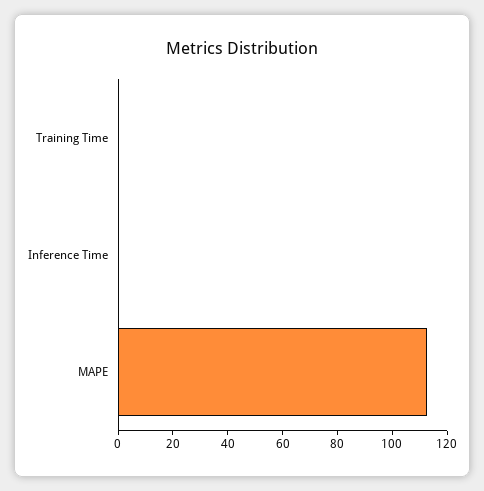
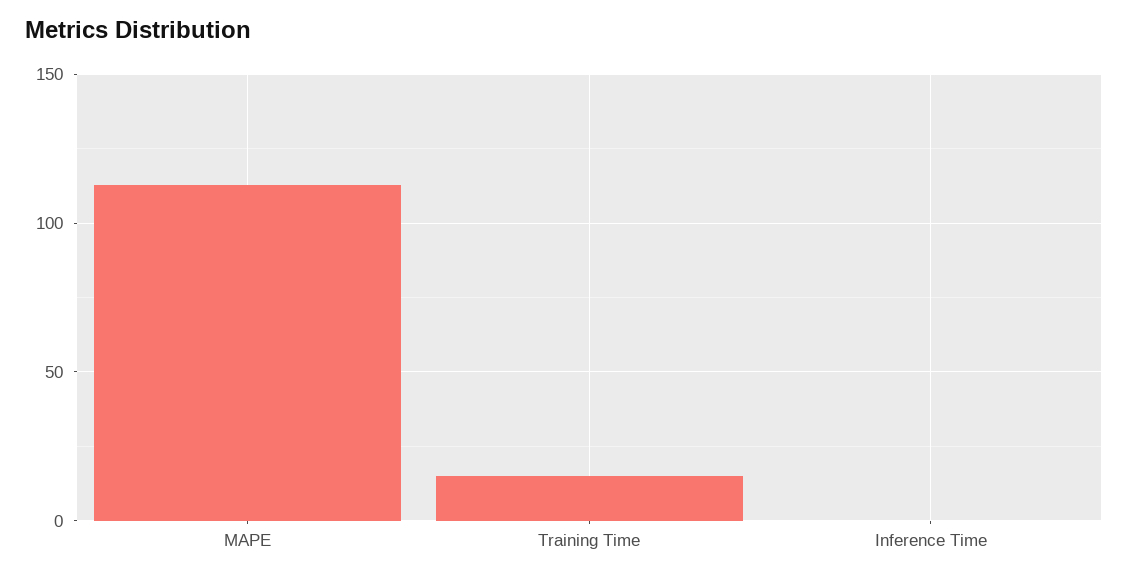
Training Time: 0 -> 15

